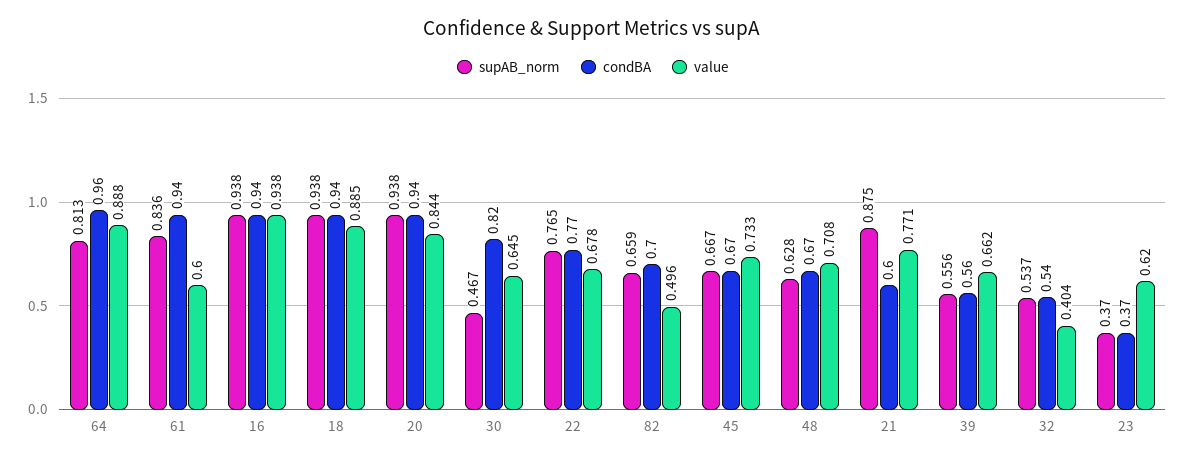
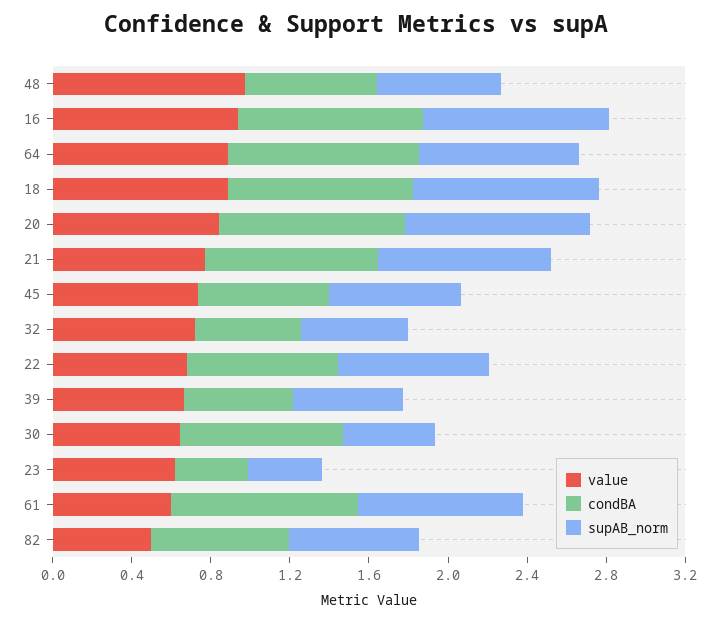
value, 48: 0.708 -> 1
condBA, 21: 0.6 -> 0.9
value, 32: 0.404 -> 0.7

